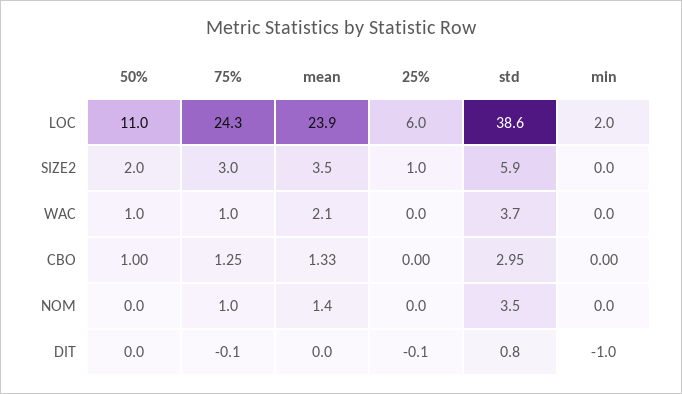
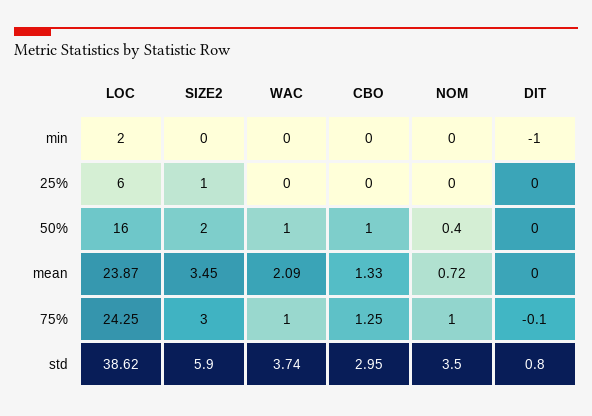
50%, LOC: 11 -> 16
50%, NOM: 0 -> 0.4
mean, NOM: 1.4 -> 0.72
25%, DIT: -0.1 -> 0

